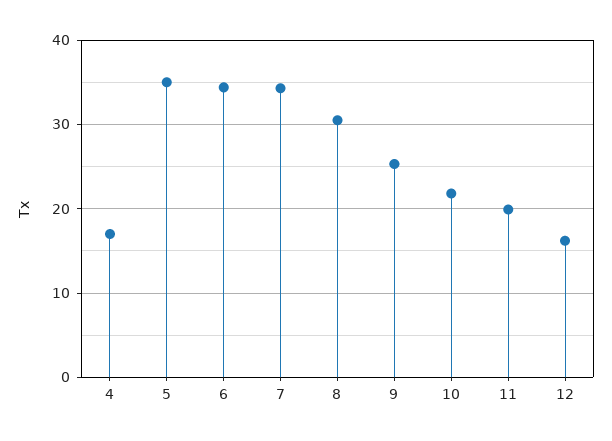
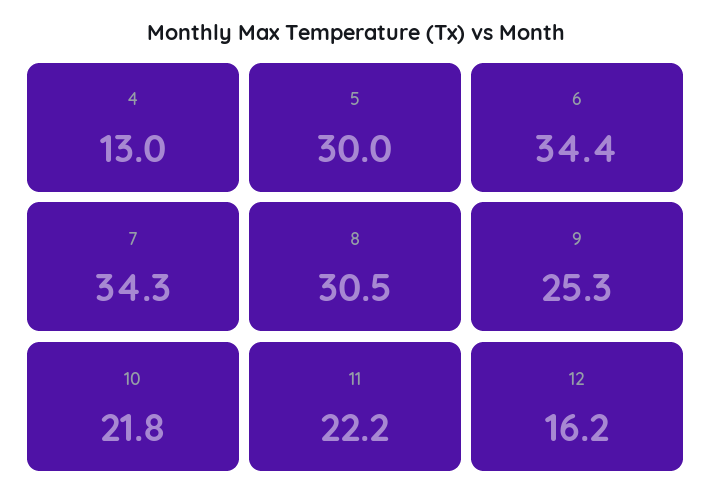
4: 17 -> 13
5: 35 -> 30
11: 20 -> 22.2

